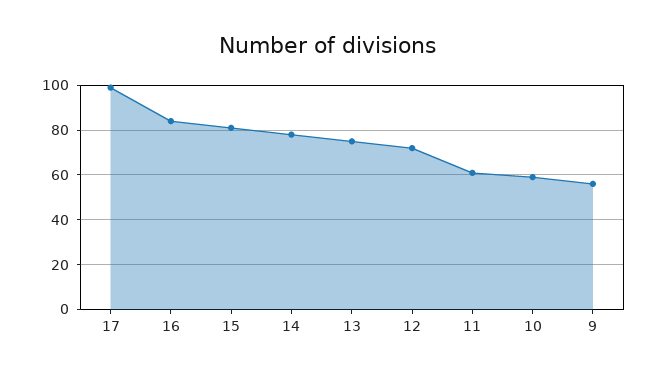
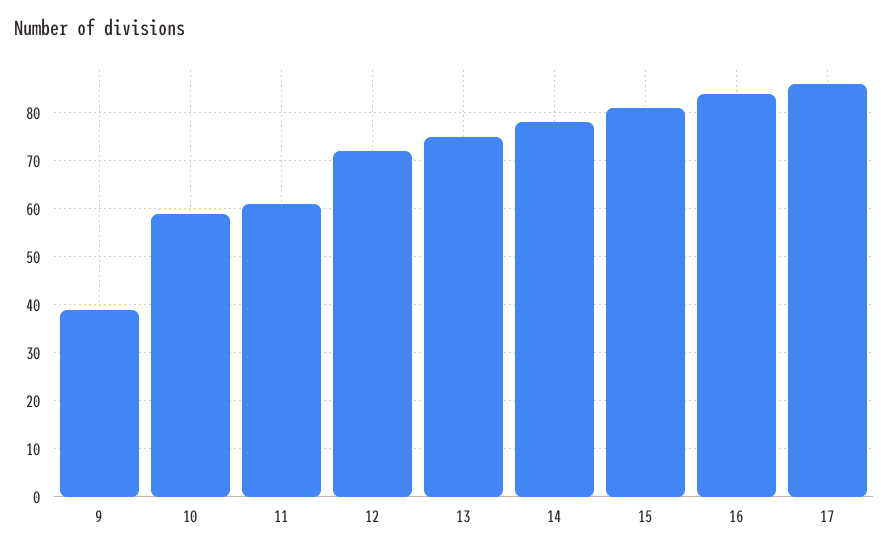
17: 100 -> 85
9: 55 -> 40

